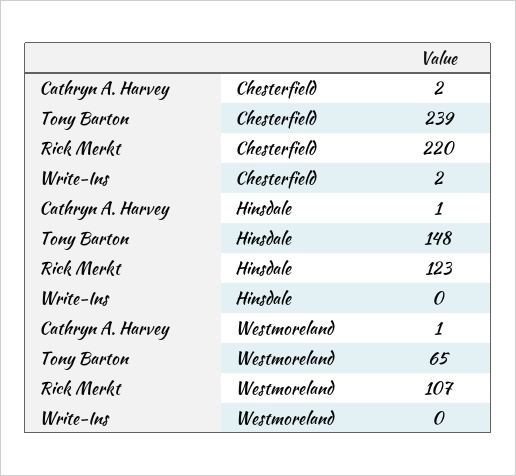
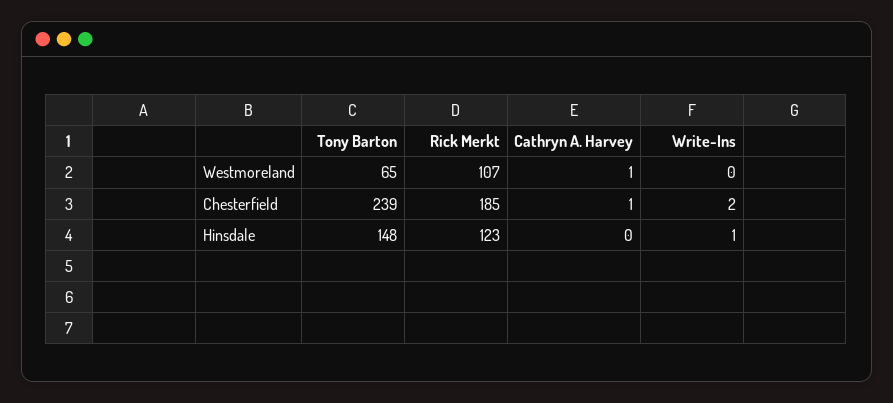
Cathryn A. Harvey, Chesterfield: 2 -> 1
Rick Merkt, Chesterfield: 220 -> 185
Cathryn A. Harvey, Hinsdale: 1 -> 0
Write-Ins, Hinsdale: 0 -> 1

